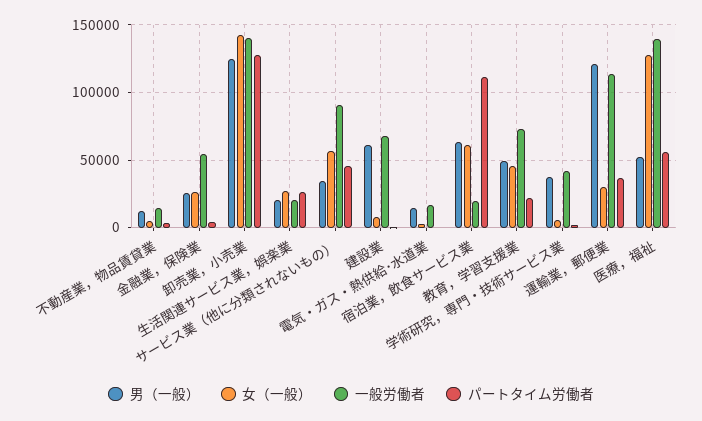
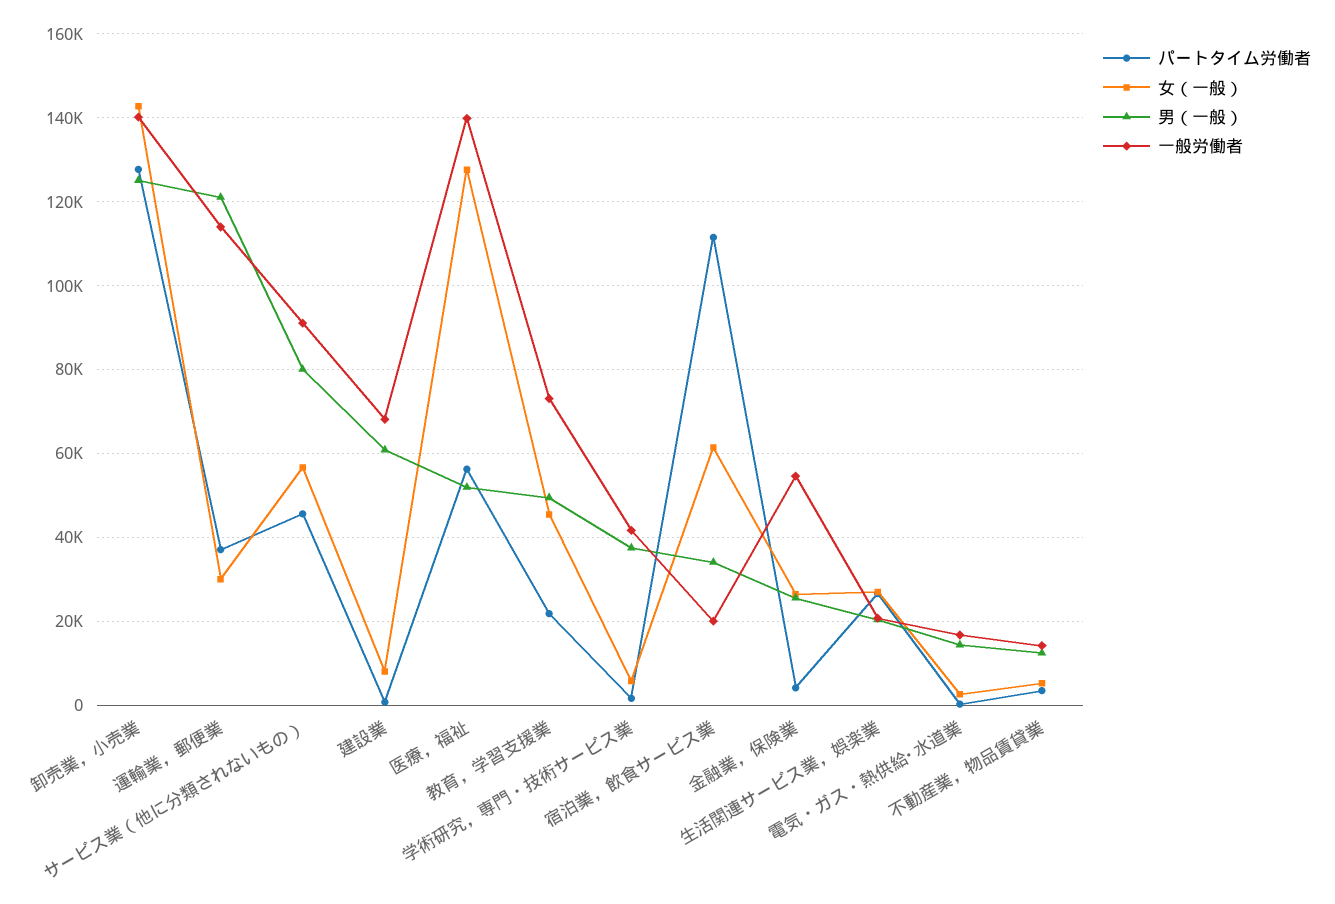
男（一般）, サービス業（他に分類されないもの）: 35000 -> 80000
男（一般）, 宿泊業，飲食サービス業: 65000 -> 34000

